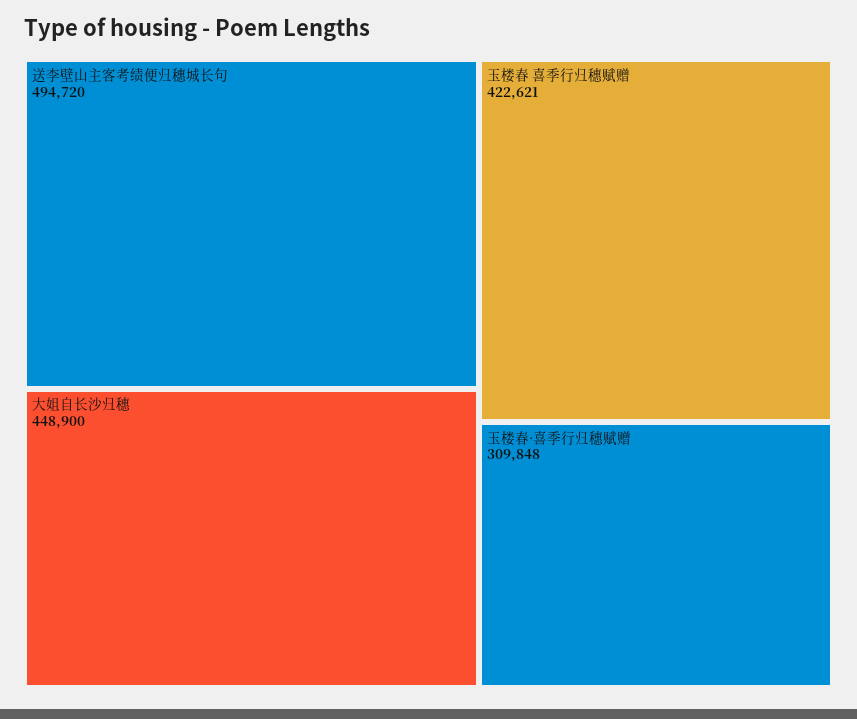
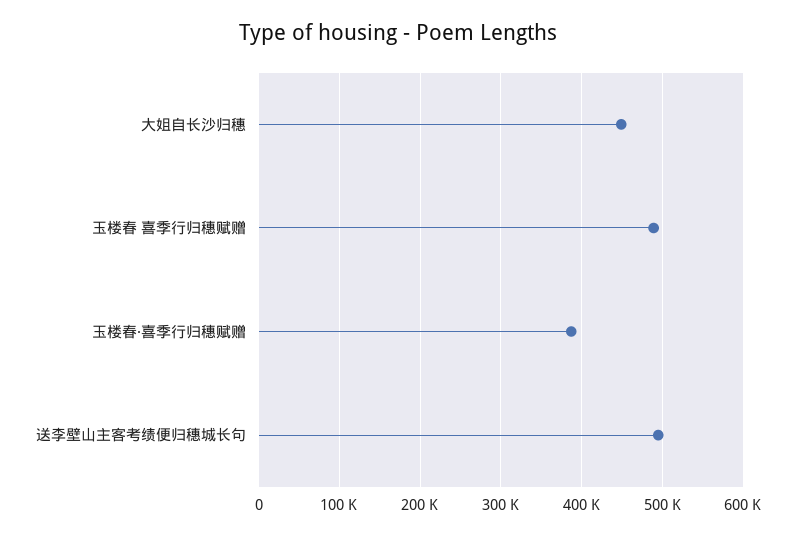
玉楼春 喜季行归穗赋赠: 422621 -> 490000
玉楼春·喜季行归穗赋赠: 309848 -> 390000

